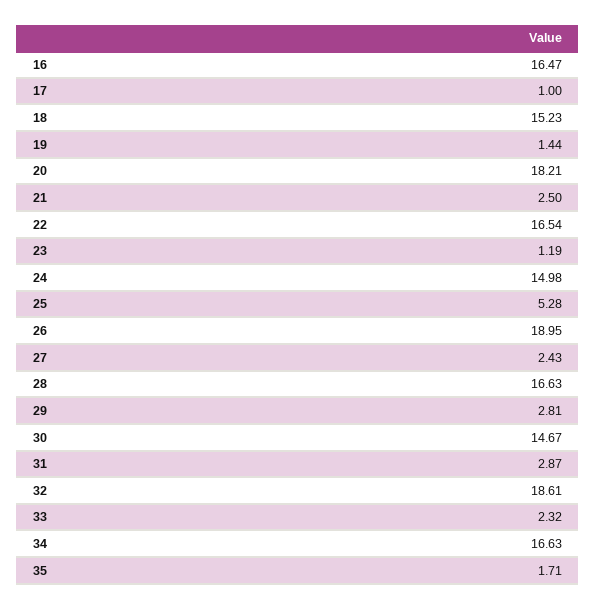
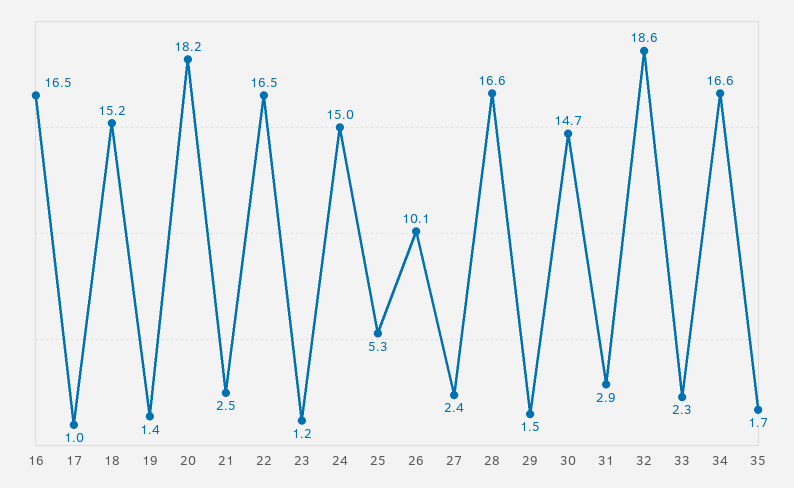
26: 18.95 -> 10.1
29: 2.81 -> 1.5

